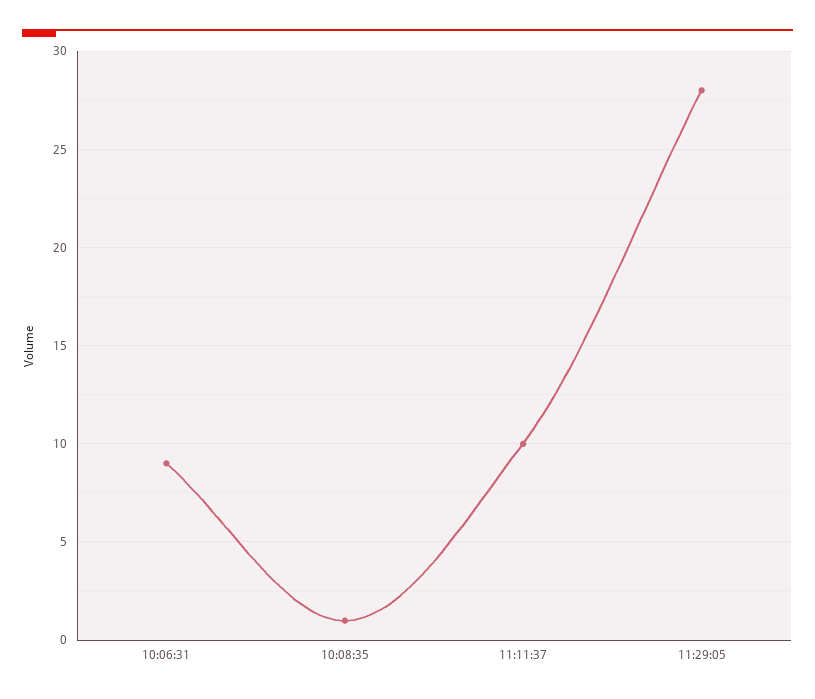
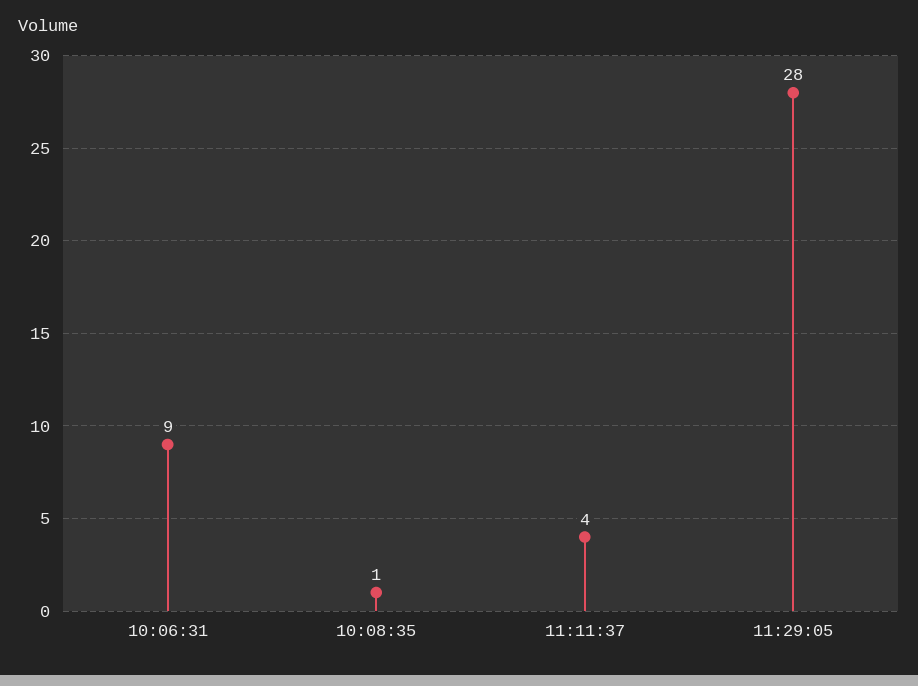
11:11:37: 10 -> 4

